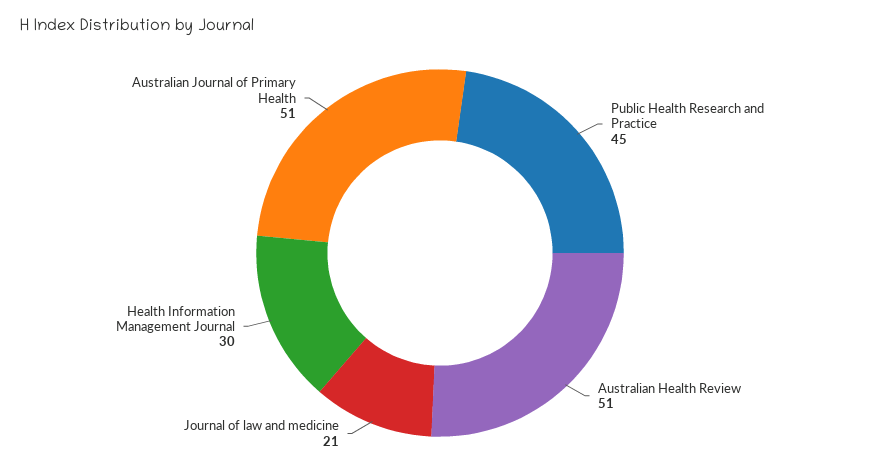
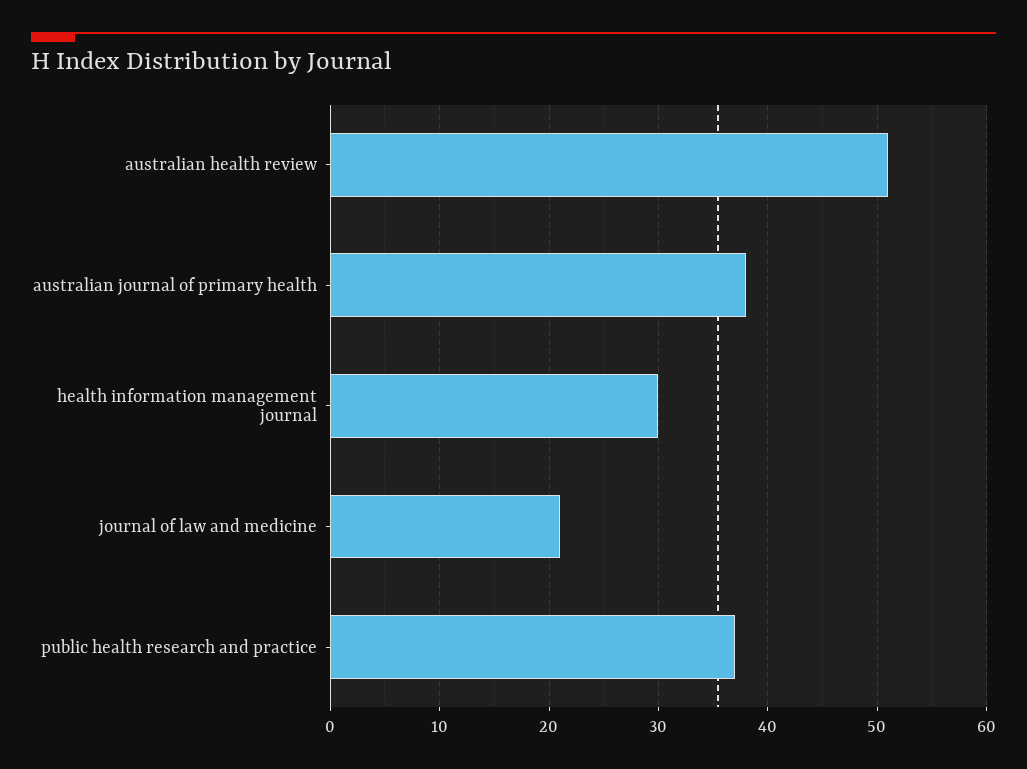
Public Health Research and Practice: 45 -> 37
Australian Journal of Primary Health: 51 -> 38

